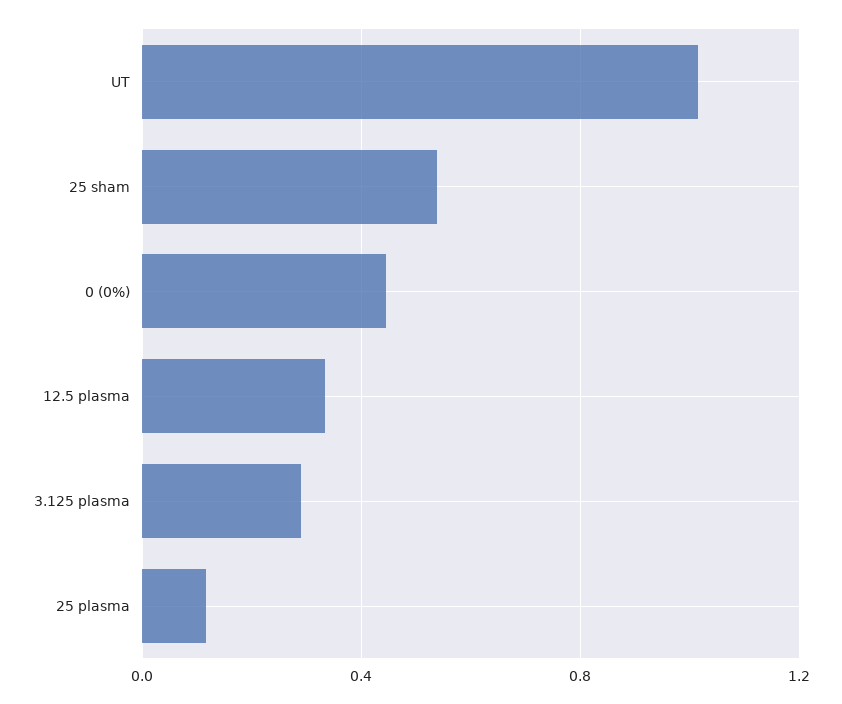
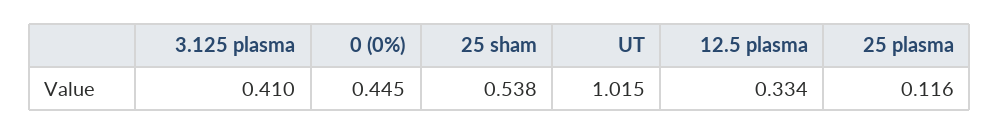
3.125 plasma: 0.3 -> 0.41

